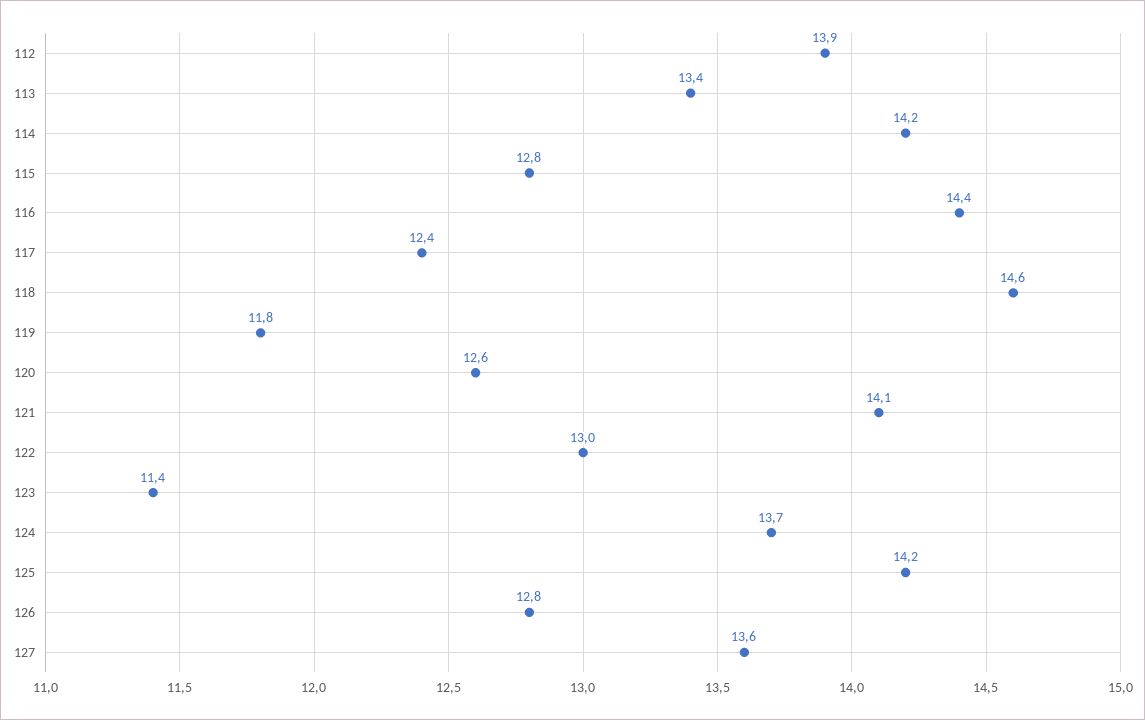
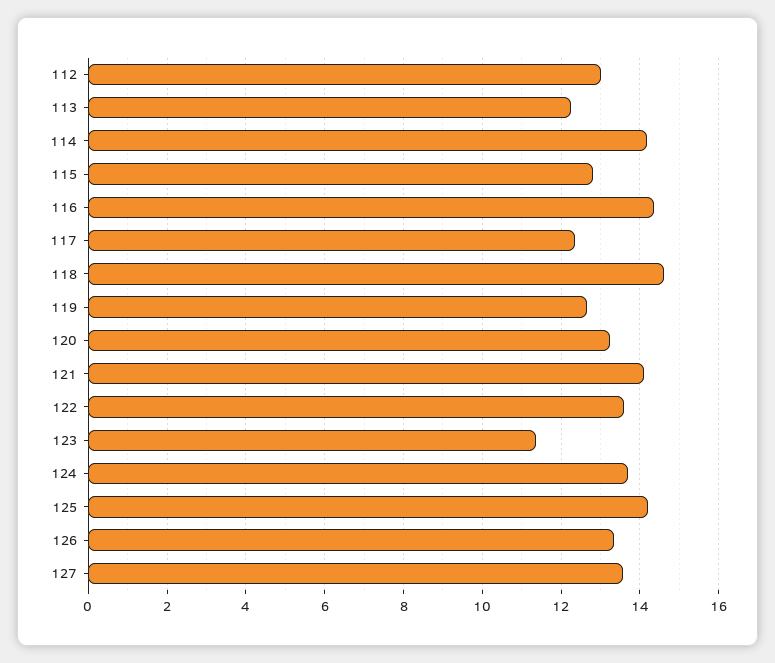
112: 13.9 -> 13
113: 13.4 -> 12.2
119: 11.8 -> 12.6
120: 12.6 -> 13.2
122: 13 -> 13.6
126: 12.8 -> 13.4

